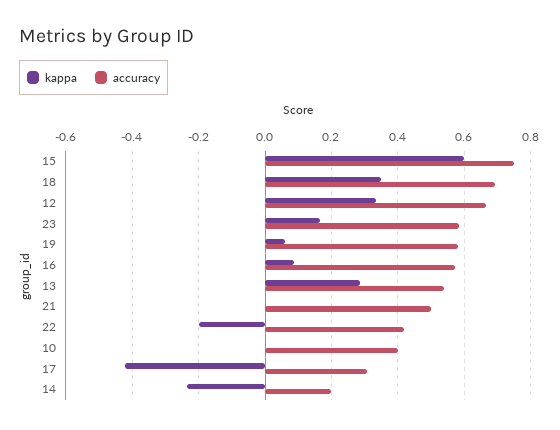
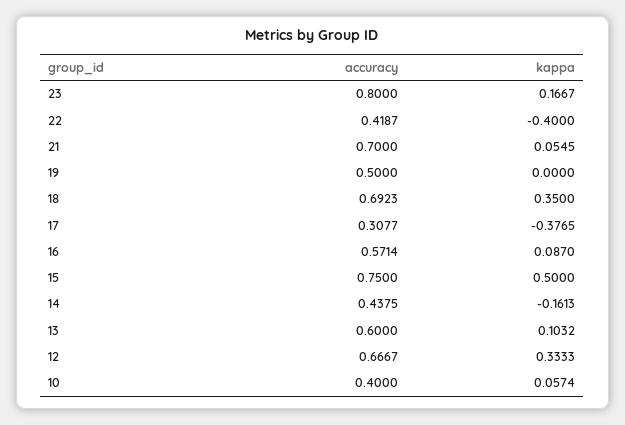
kappa, 15: 0.6 -> 0.5
accuracy, 23: 0.58 -> 0.8
kappa, 19: 0.06 -> 0
accuracy, 19: 0.58 -> 0.5
kappa, 13: 0.28 -> 0.1032
accuracy, 13: 0.54 -> 0.6
kappa, 21: 0 -> 0.0545
accuracy, 21: 0.5 -> 0.7
kappa, 22: -0.2 -> -0.4
kappa, 10: 0 -> 0.0574
kappa, 17: -0.42 -> -0.3765
kappa, 14: -0.24 -> -0.1613
accuracy, 14: 0.2 -> 0.4375

